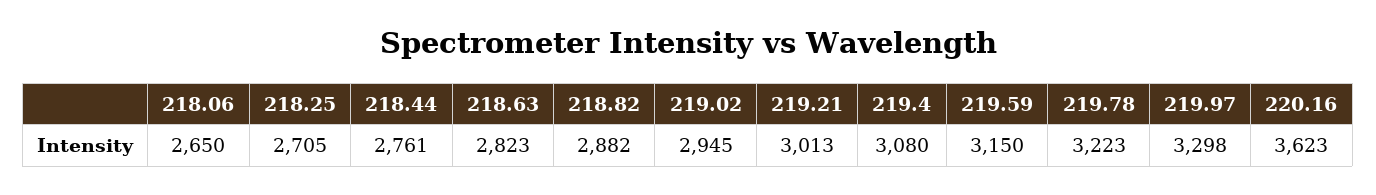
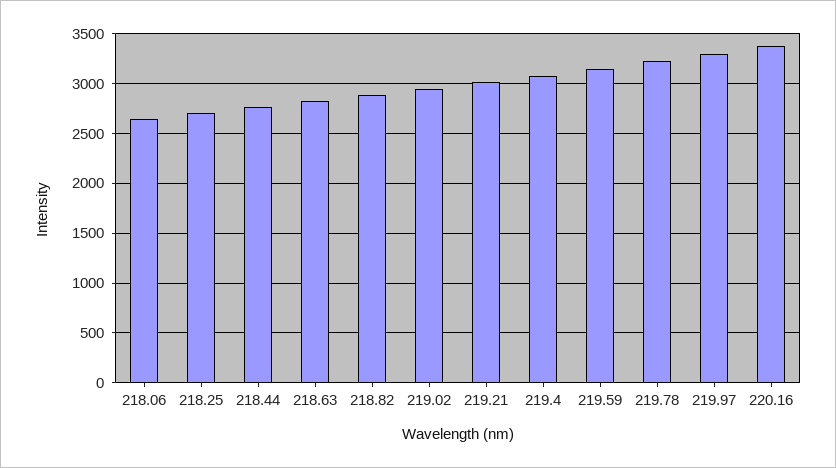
220.16: 3623 -> 3400

